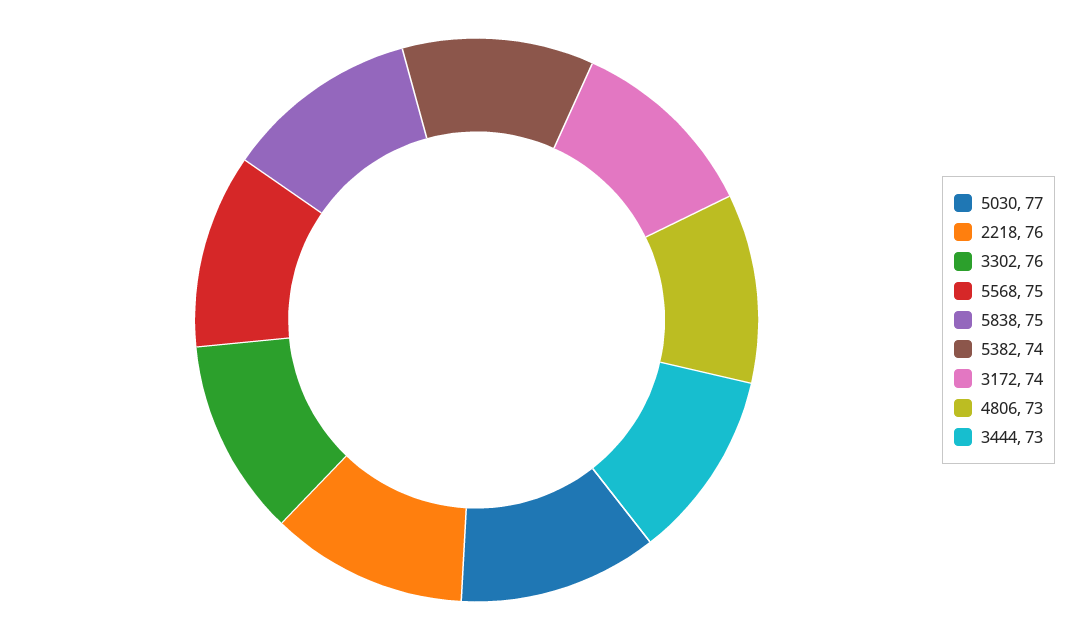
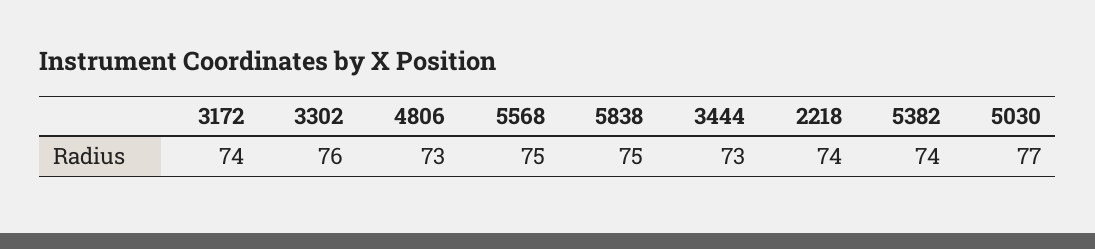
2218: 76 -> 74

